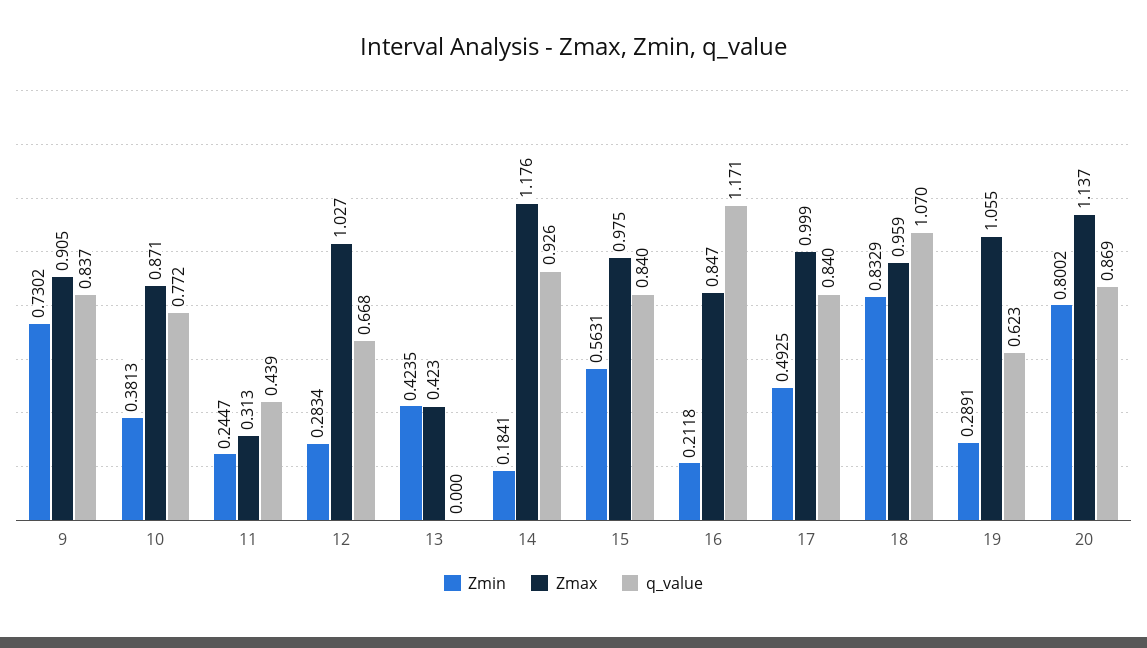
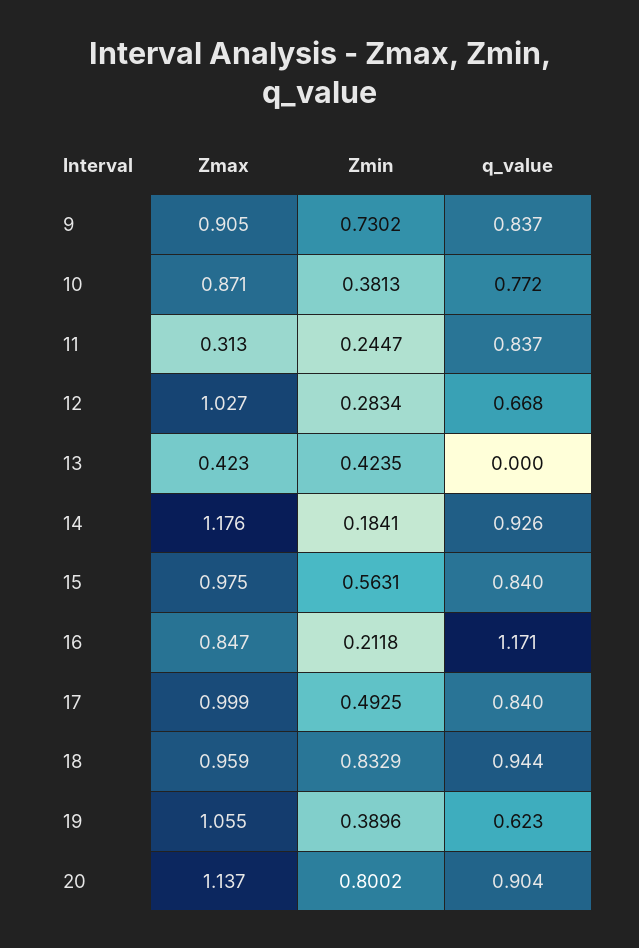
q_value, 11: 0.439 -> 0.837
q_value, 18: 1.07 -> 0.944
Zmin, 19: 0.2891 -> 0.3896
q_value, 20: 0.869 -> 0.904

